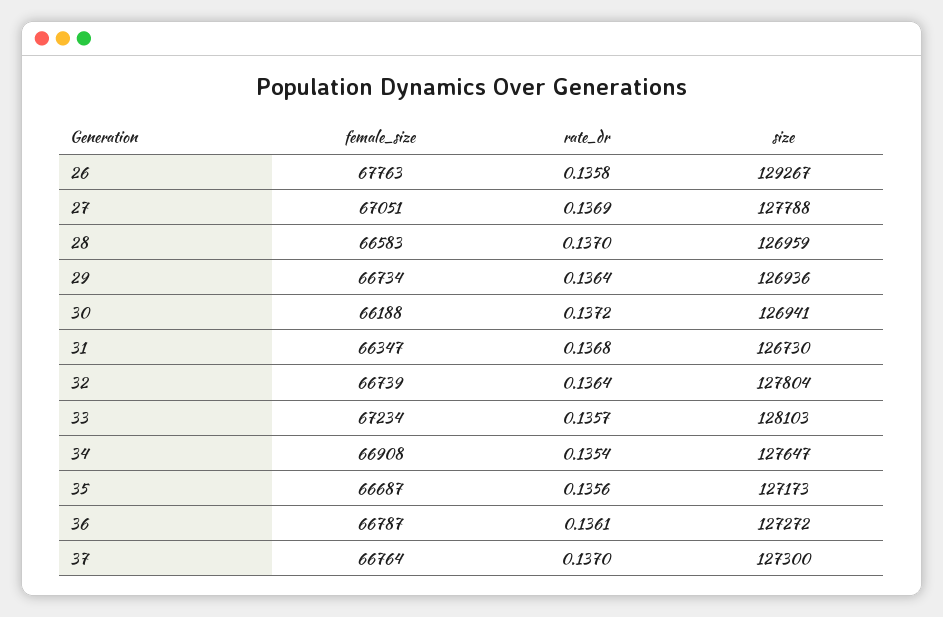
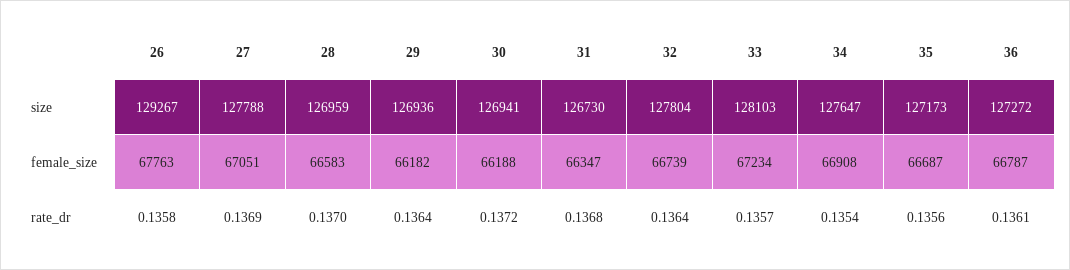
female_size, 29: 66734 -> 66182
female_size, 37: 66764 -> none
rate_dr, 37: 0.137 -> none
size, 37: 127300 -> none

